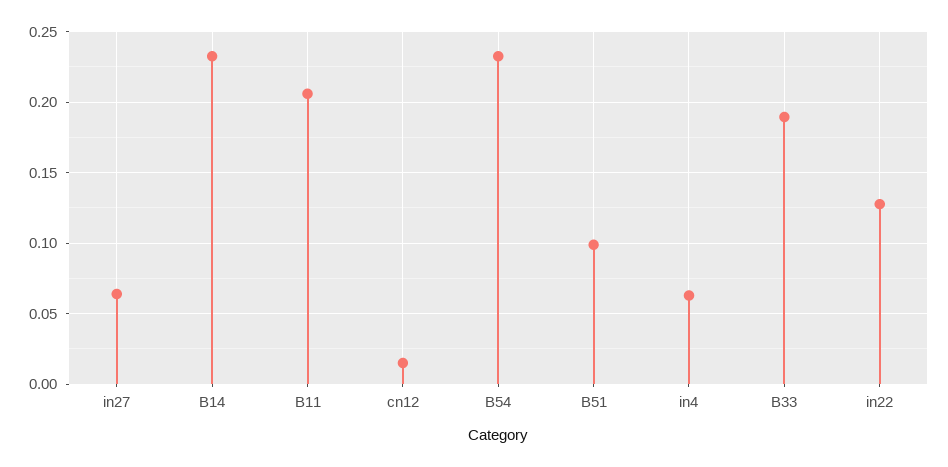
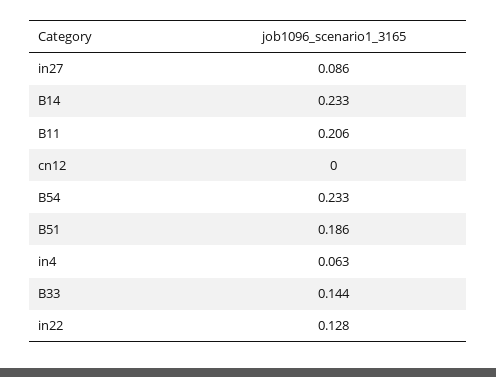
in27: 0.065 -> 0.086
cn12: 0.015 -> 0
B51: 0.1 -> 0.186
B33: 0.19 -> 0.144

